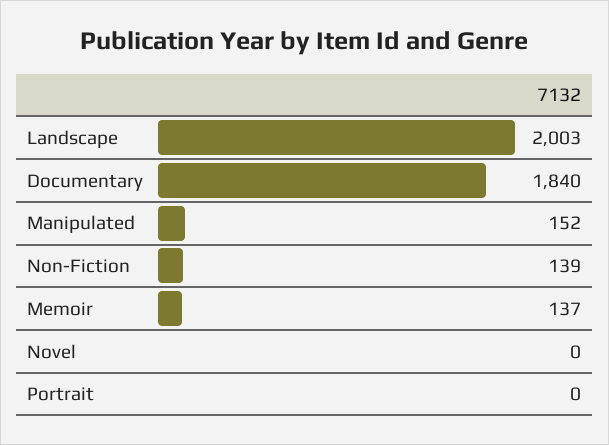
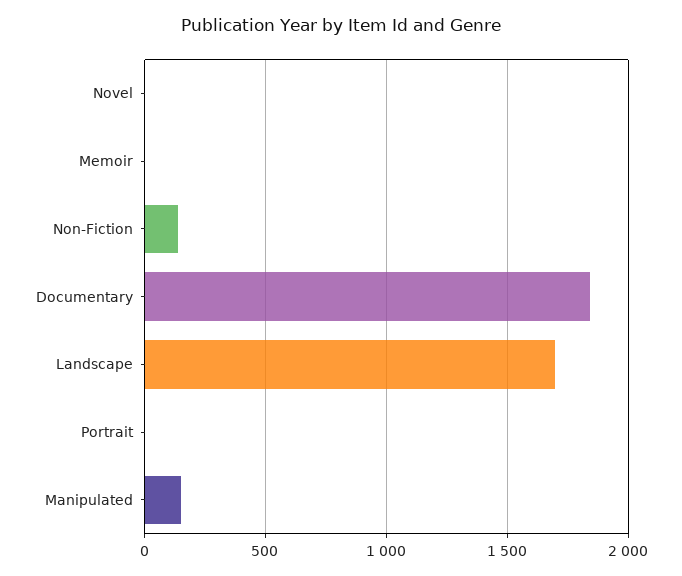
Landscape: 2003 -> 1700
Memoir: 137 -> 0

